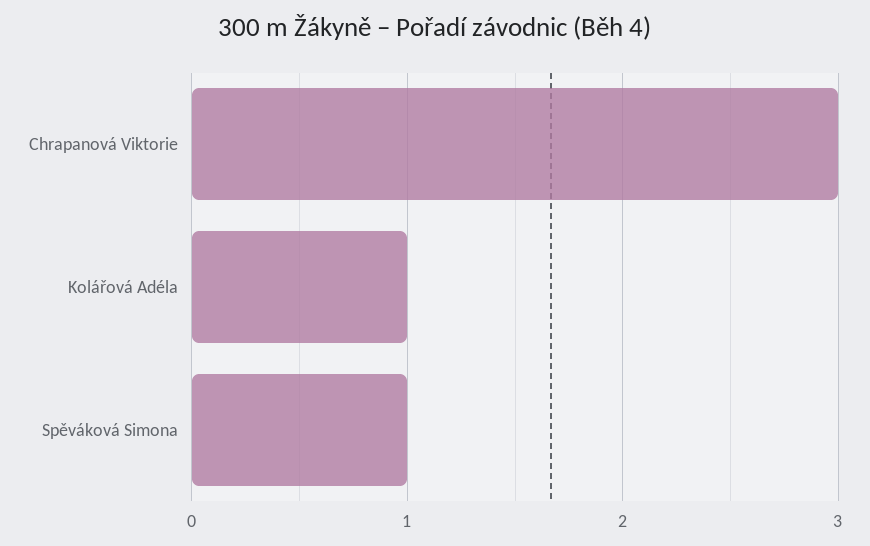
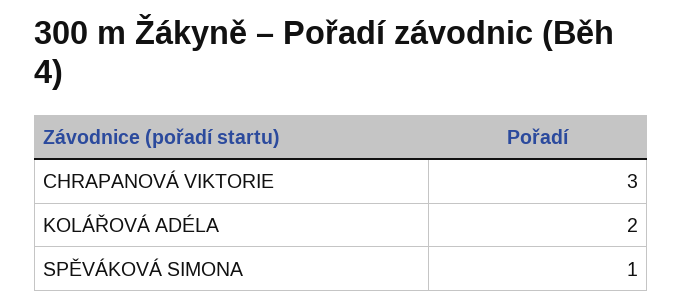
Kolářová Adéla: 1 -> 2

